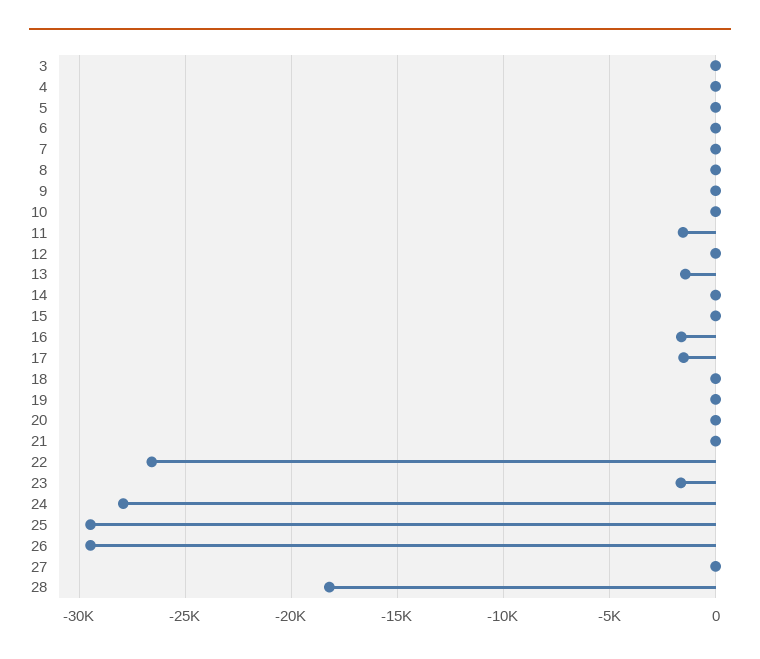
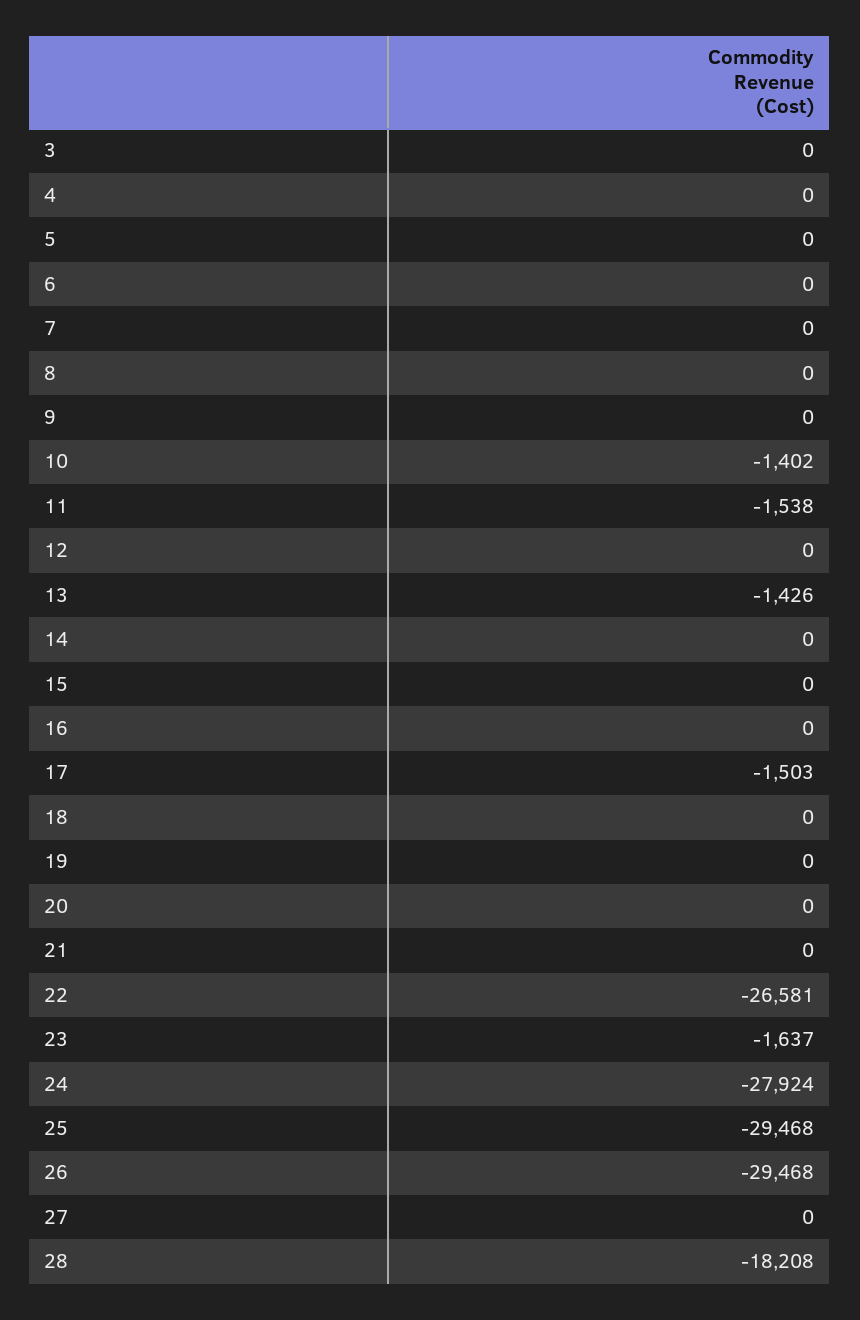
10: 0 -> -1402
16: -1500 -> 0

